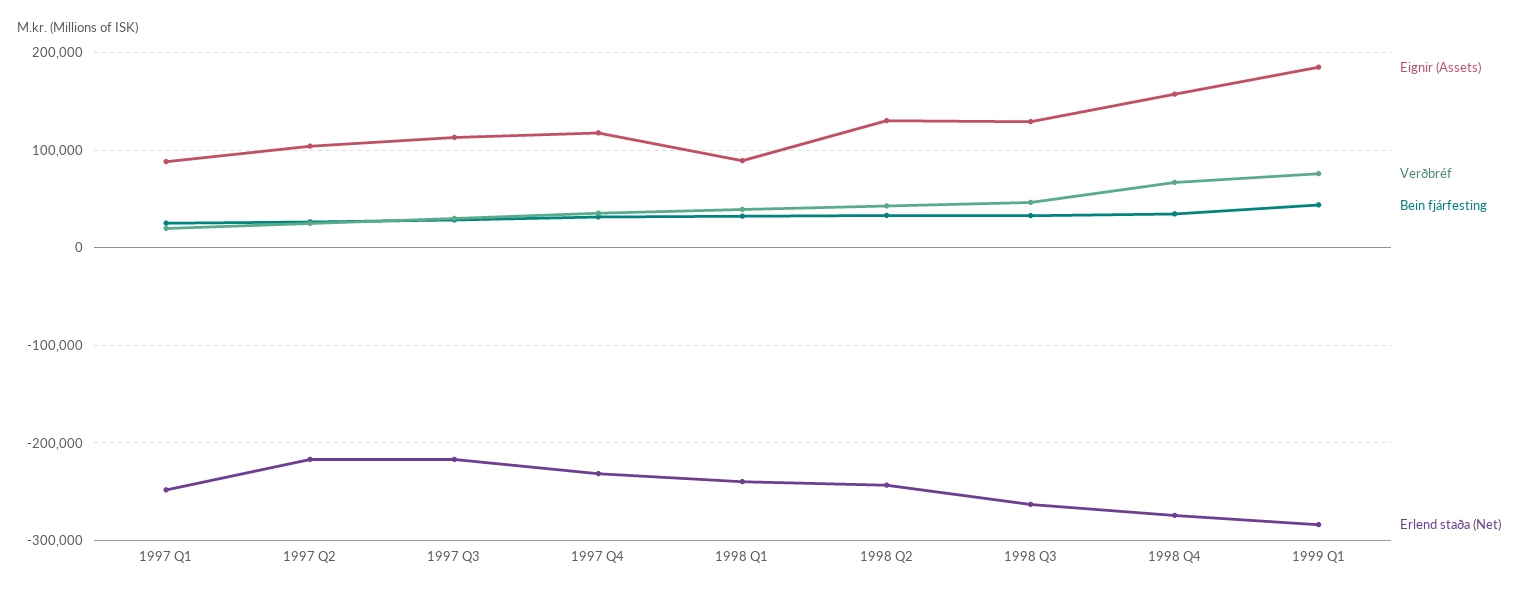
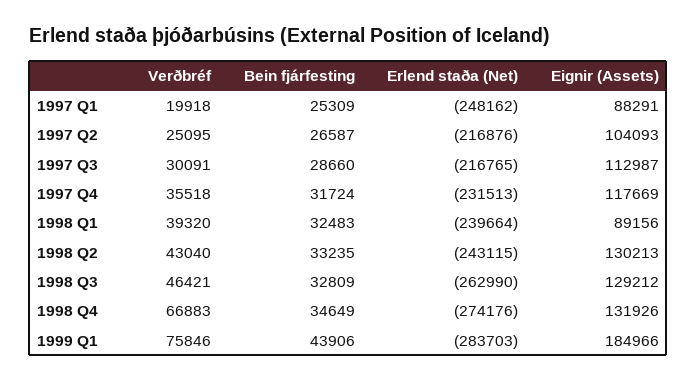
Eignir (Assets), 1998 Q4: 160000 -> 131926

